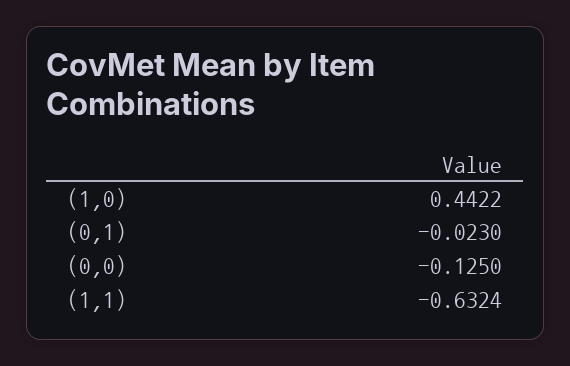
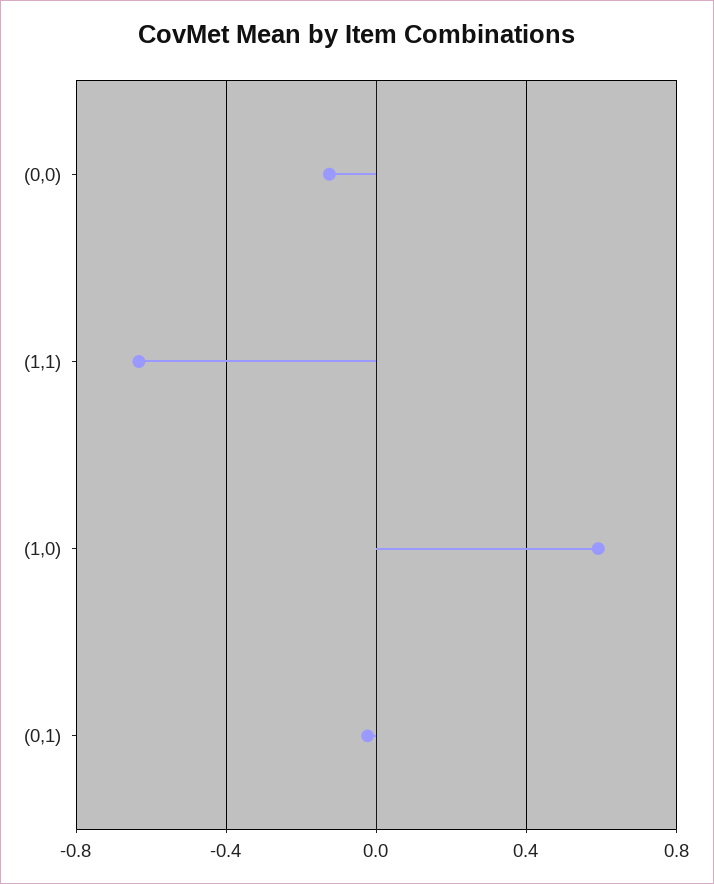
(1,0): 0.4422 -> 0.6

